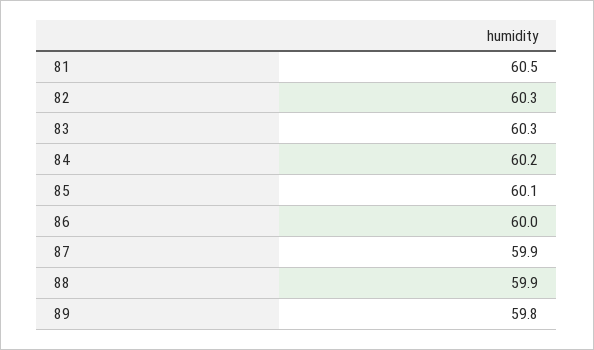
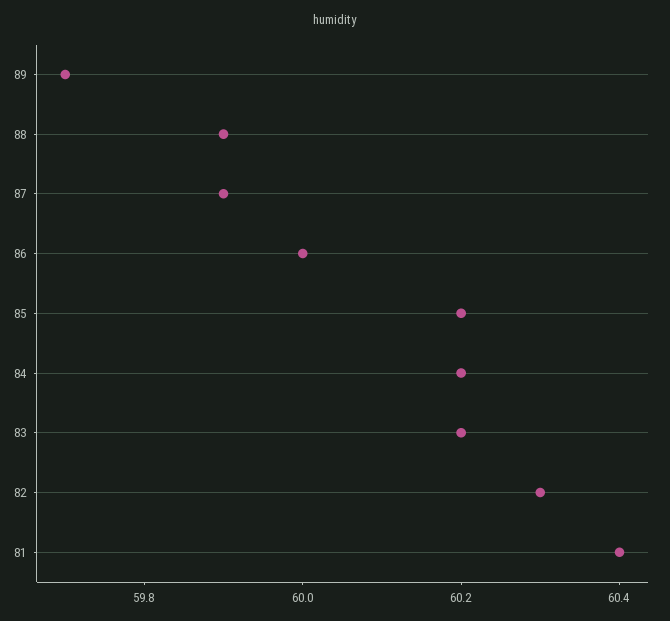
81: 60.5 -> 60.4
83: 60.3 -> 60.2
85: 60.1 -> 60.2
89: 59.8 -> 59.7

